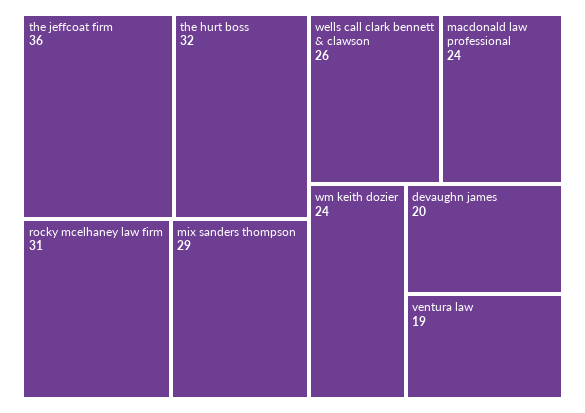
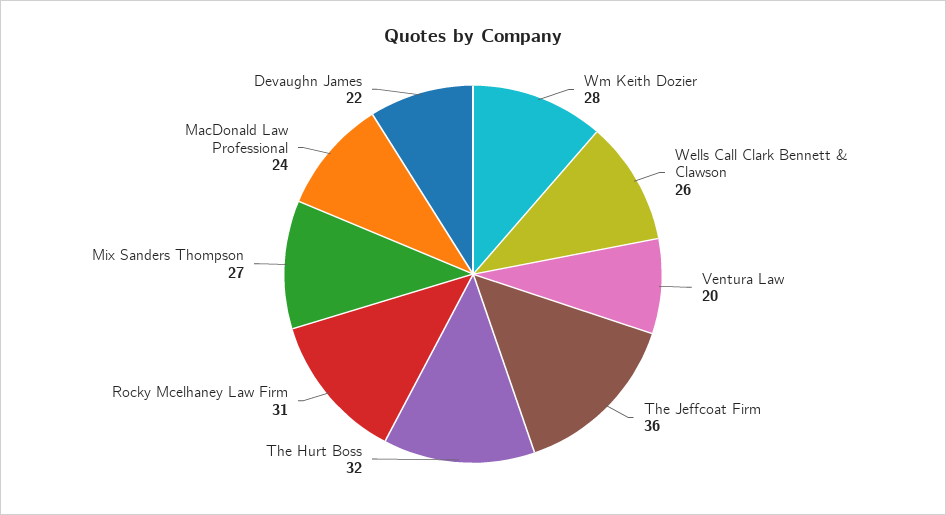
mix sanders thompson: 29 -> 27
wm keith dozier: 24 -> 28
devaughn james: 20 -> 22
ventura law: 19 -> 20

